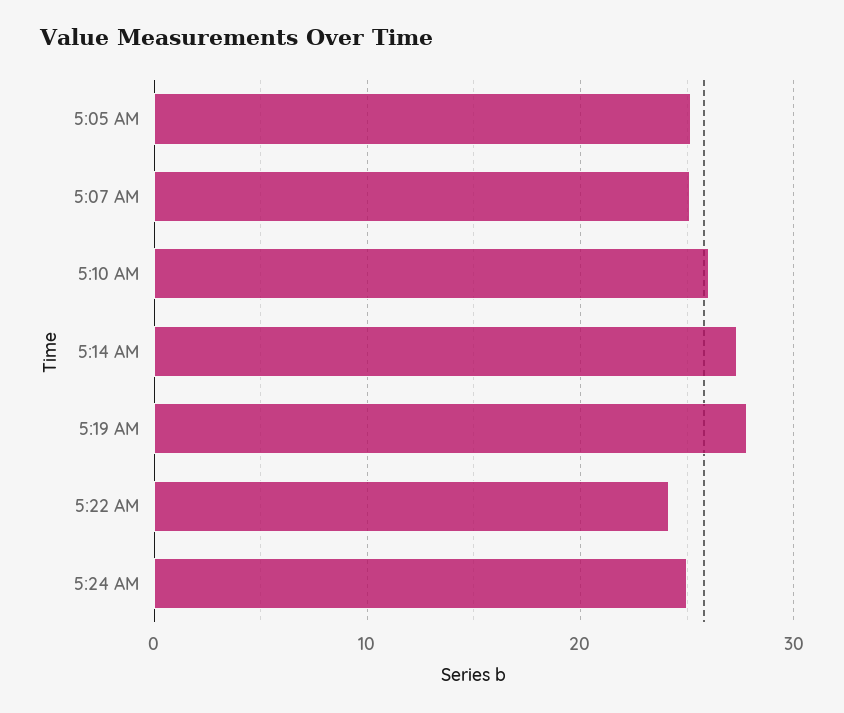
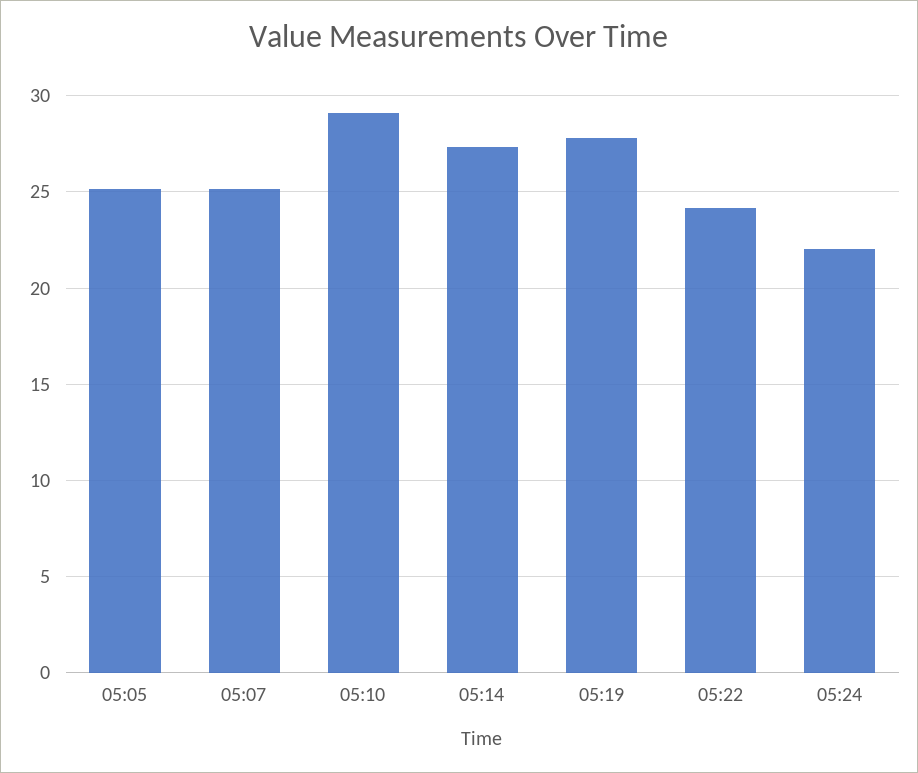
5:10 AM: 26 -> 29
5:24 AM: 25 -> 22

